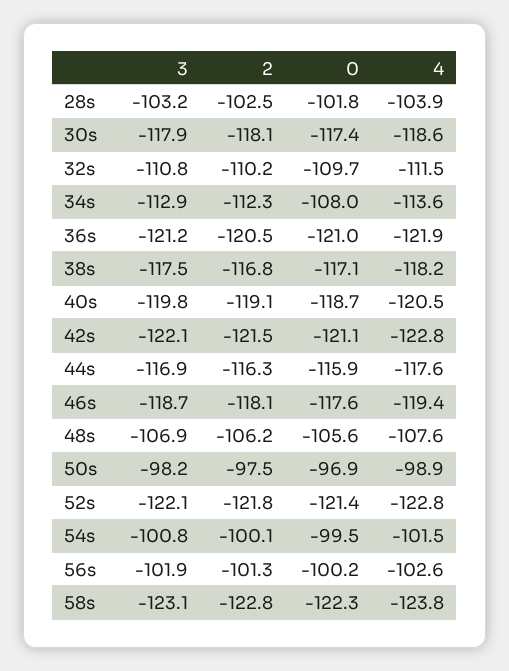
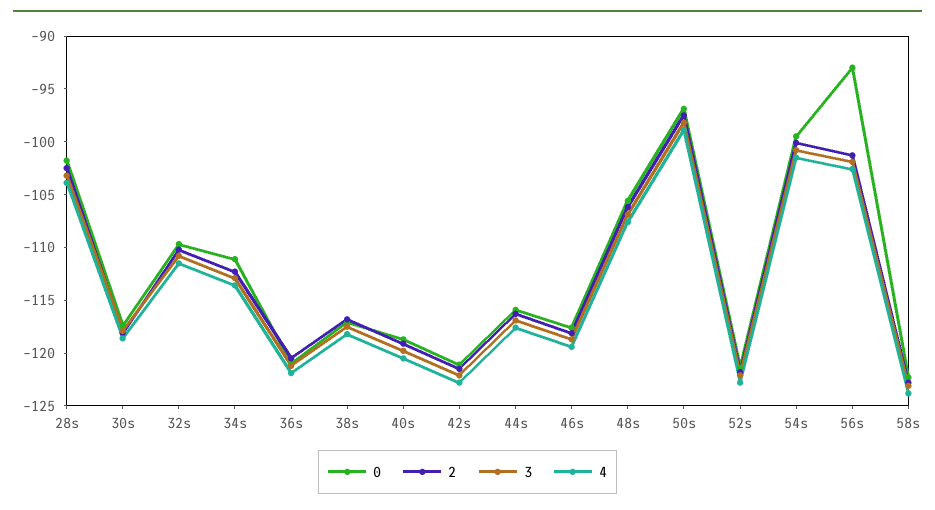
0, 34s: -108 -> -111
0, 56s: -100.2 -> -93

